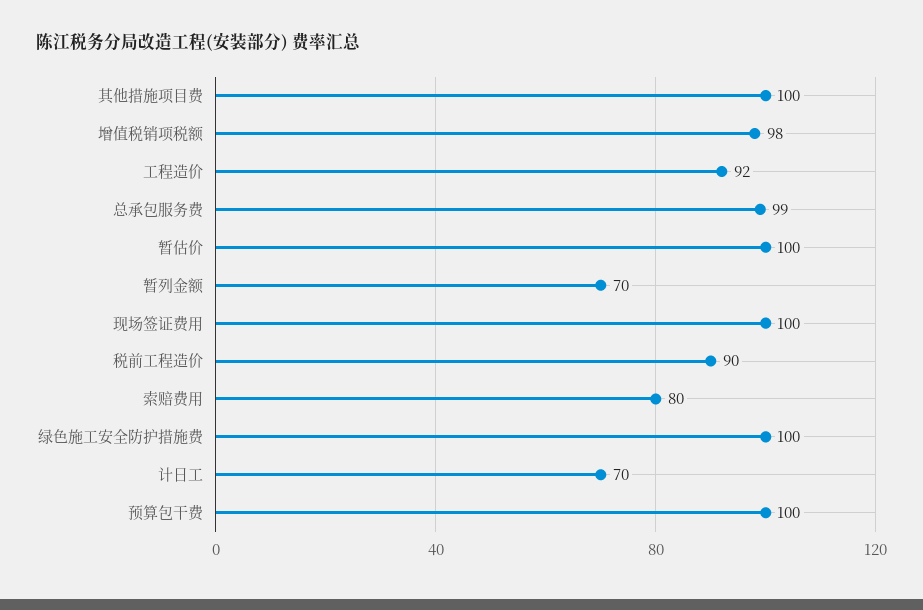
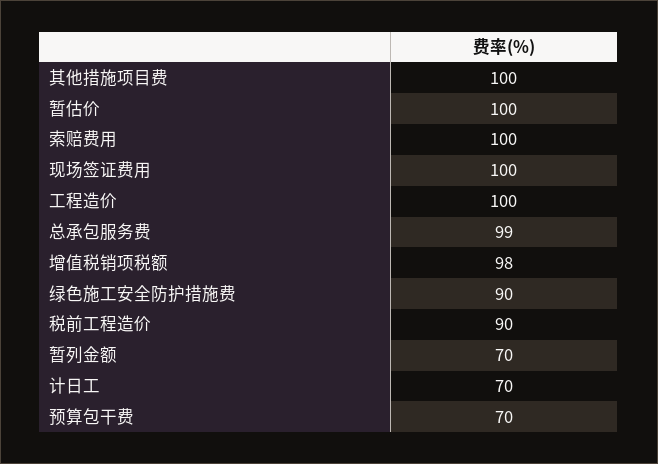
工程造价: 92 -> 100
索赔费用: 80 -> 100
绿色施工安全防护措施费: 100 -> 90
预算包干费: 100 -> 70

